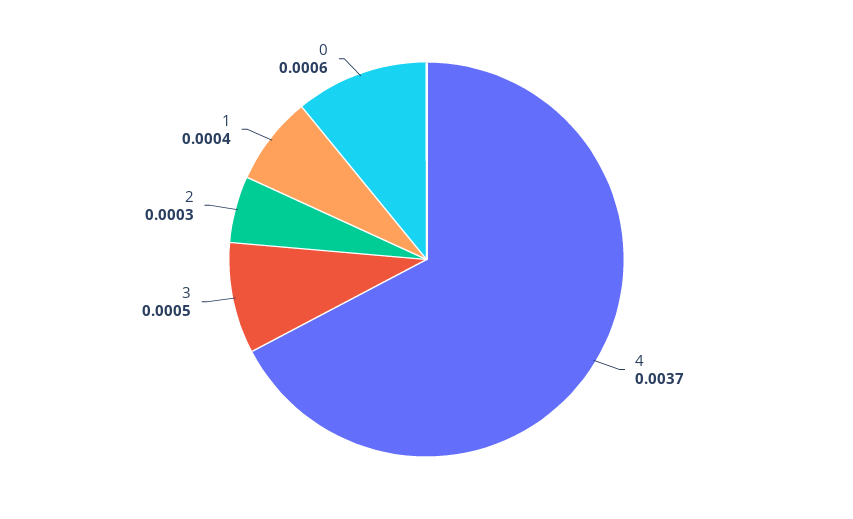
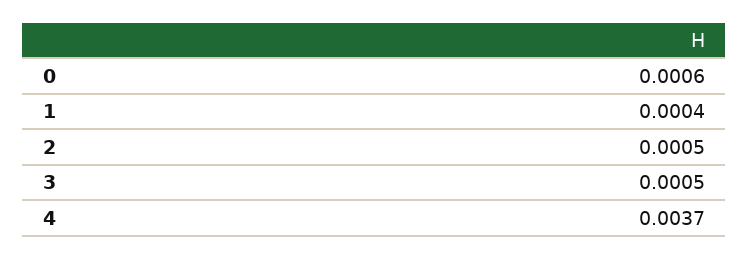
2: 0.0003 -> 0.0005

